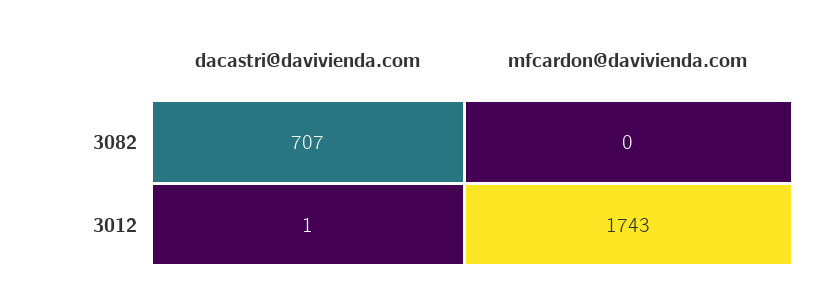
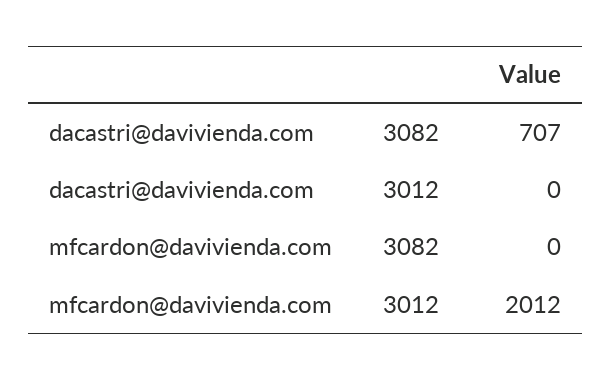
dacastri@davivienda.com, 3012: 1 -> 0
mfcardon@davivienda.com, 3012: 1743 -> 2012

